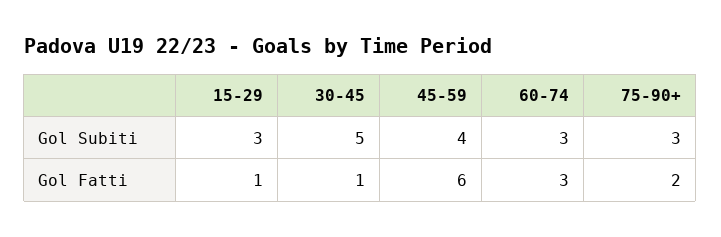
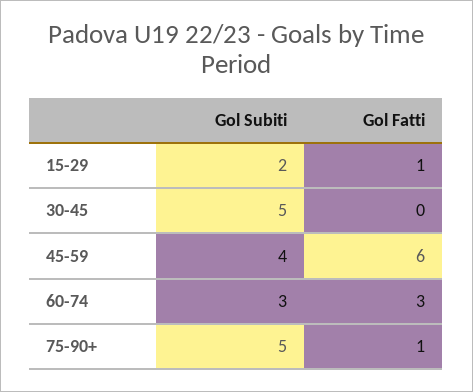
15-29, Gol Subiti: 3 -> 2
75-90+, Gol Subiti: 3 -> 5
30-45, Gol Fatti: 1 -> 0
75-90+, Gol Fatti: 2 -> 1

